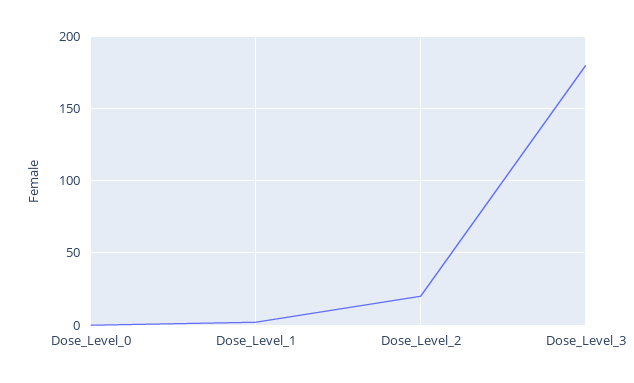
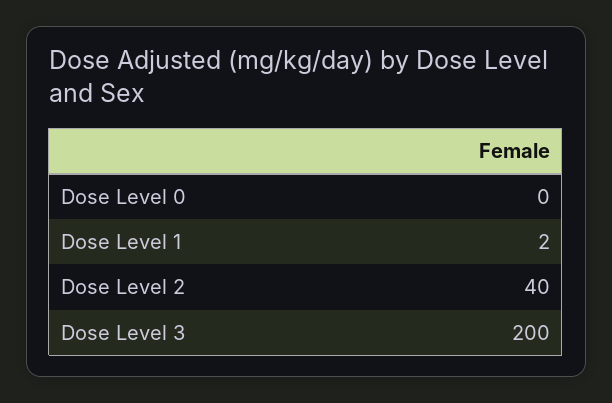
Dose_Level_2: 20 -> 40
Dose_Level_3: 180 -> 200

